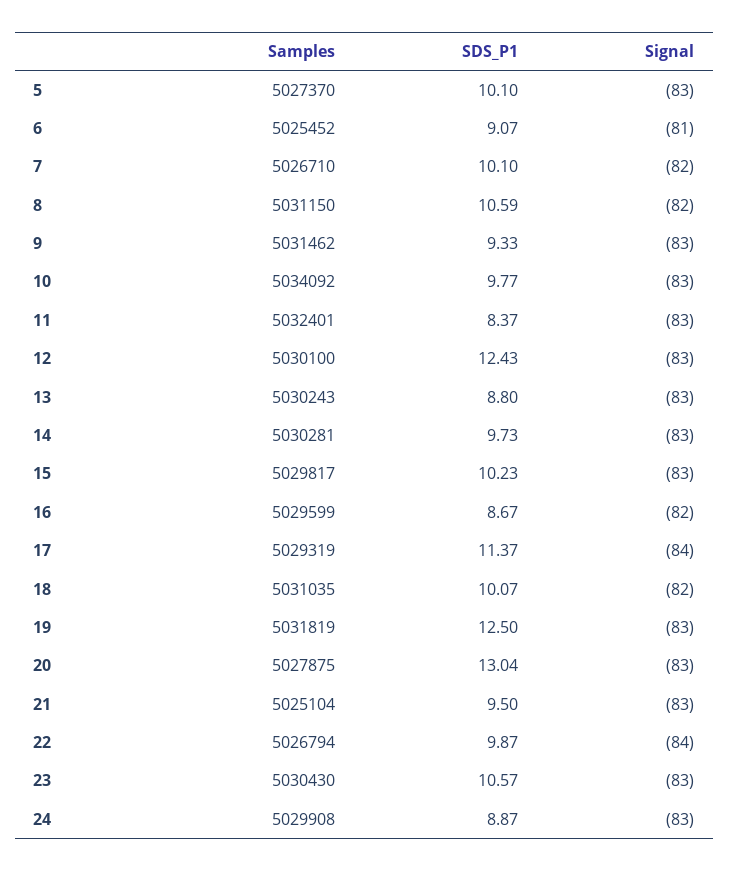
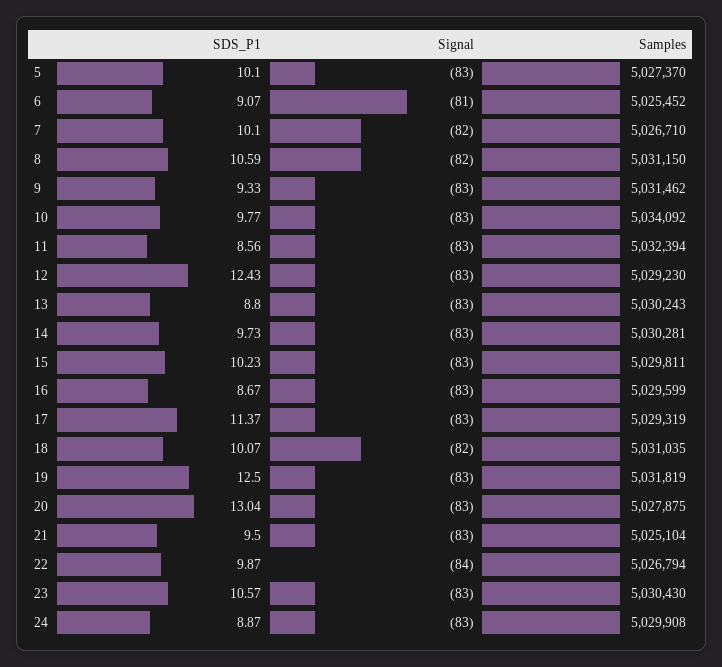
Samples, 11: 5032401 -> 5032394
SDS_P1, 11: 8.37 -> 8.56
Samples, 12: 5030100 -> 5029230
Samples, 15: 5029817 -> 5029811
Signal, 16: -82 -> -83
Signal, 17: -84 -> -83

